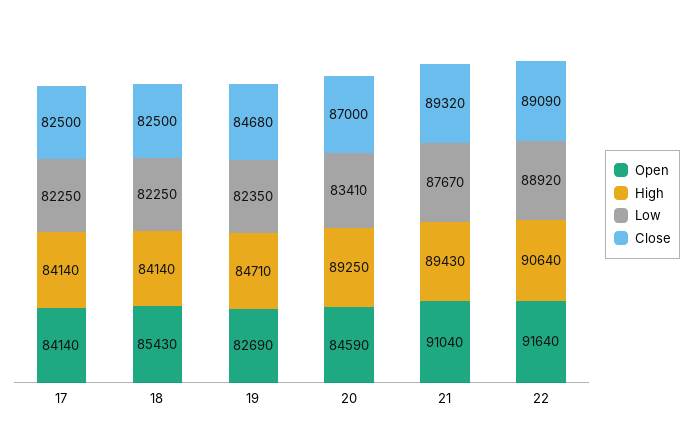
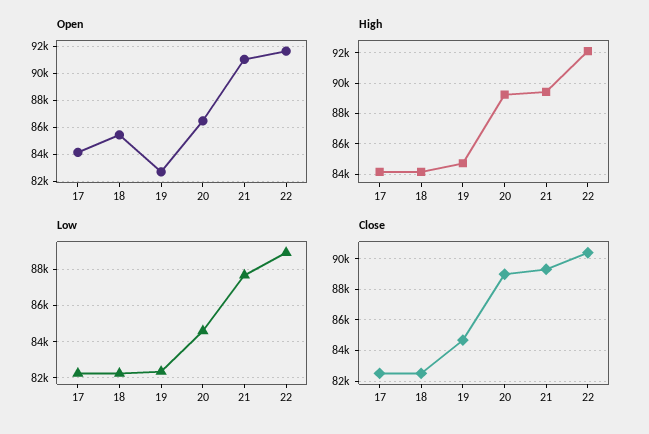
Open, 20: 84590 -> 86500
Low, 20: 83410 -> 84500
Close, 20: 87000 -> 89000
High, 22: 90640 -> 92000
Close, 22: 89090 -> 90500

